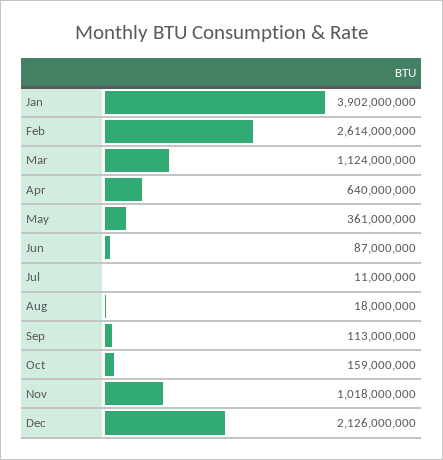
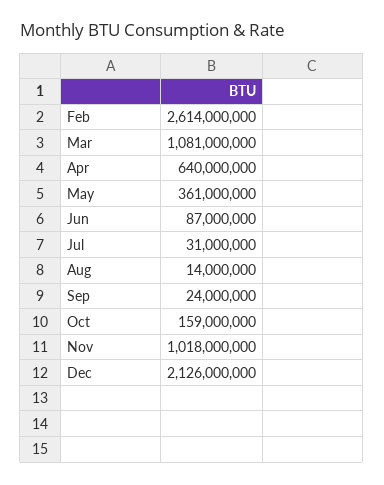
Jan: 3902000000 -> none
Mar: 1124000000 -> 1081000000
Jul: 11000000 -> 31000000
Aug: 18000000 -> 14000000
Sep: 113000000 -> 24000000

